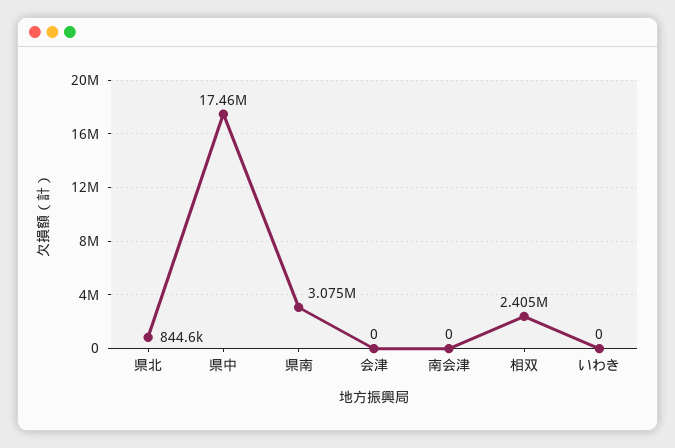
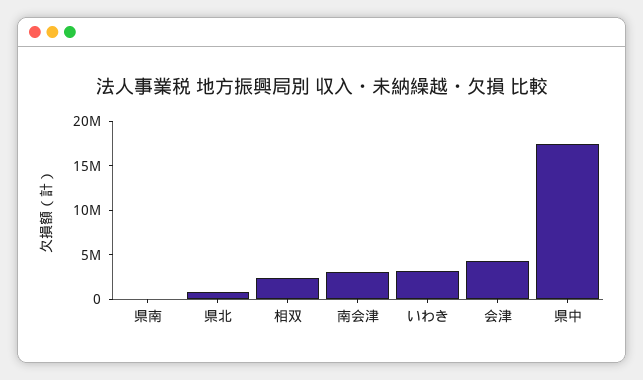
県南: 3075000 -> 0
会津: 0 -> 4000000
南会津: 0 -> 3000000
いわき: 0 -> 3000000

